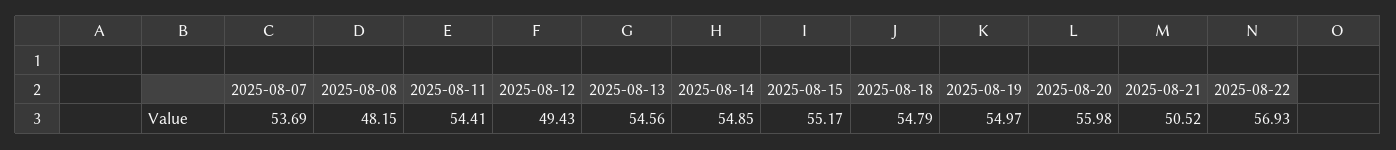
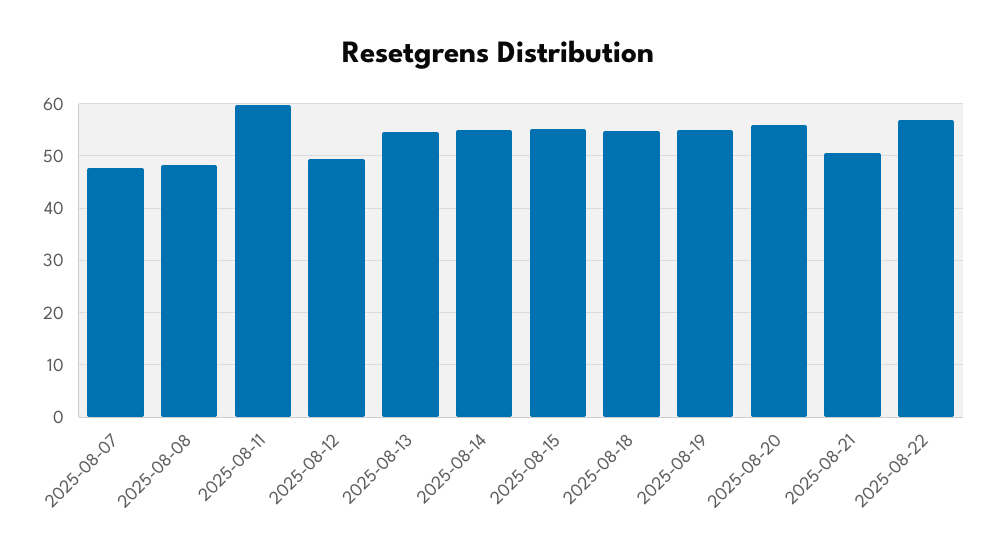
2025-08-07: 53.69 -> 48
2025-08-11: 54.41 -> 60

